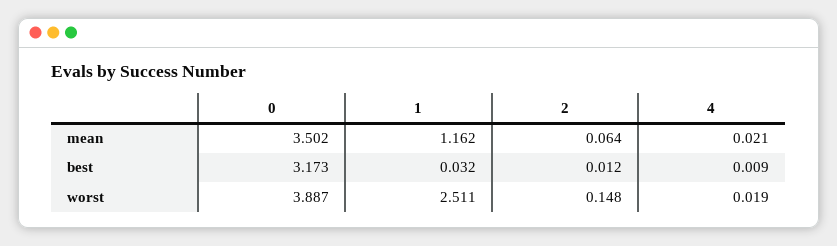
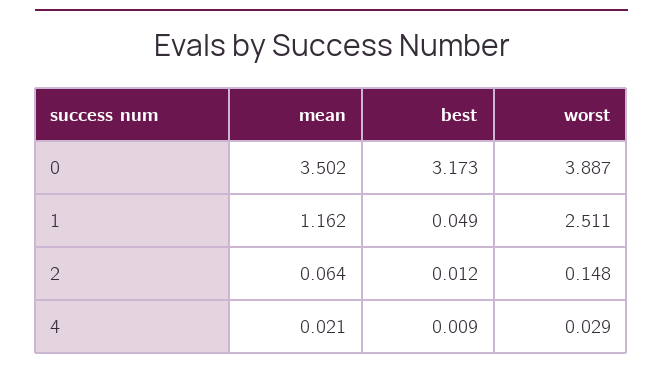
1, best: 0.032 -> 0.049
4, worst: 0.019 -> 0.029

